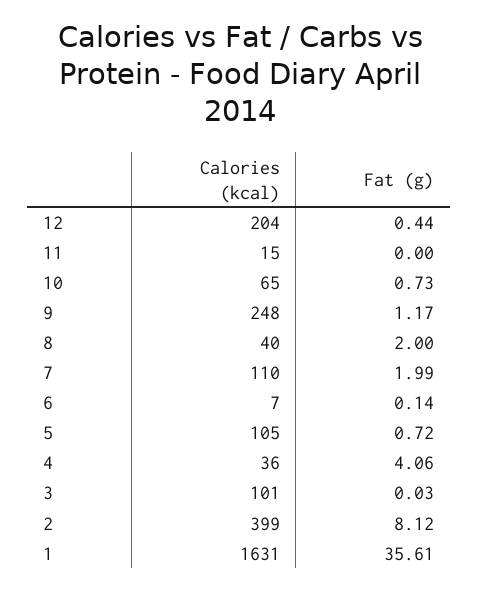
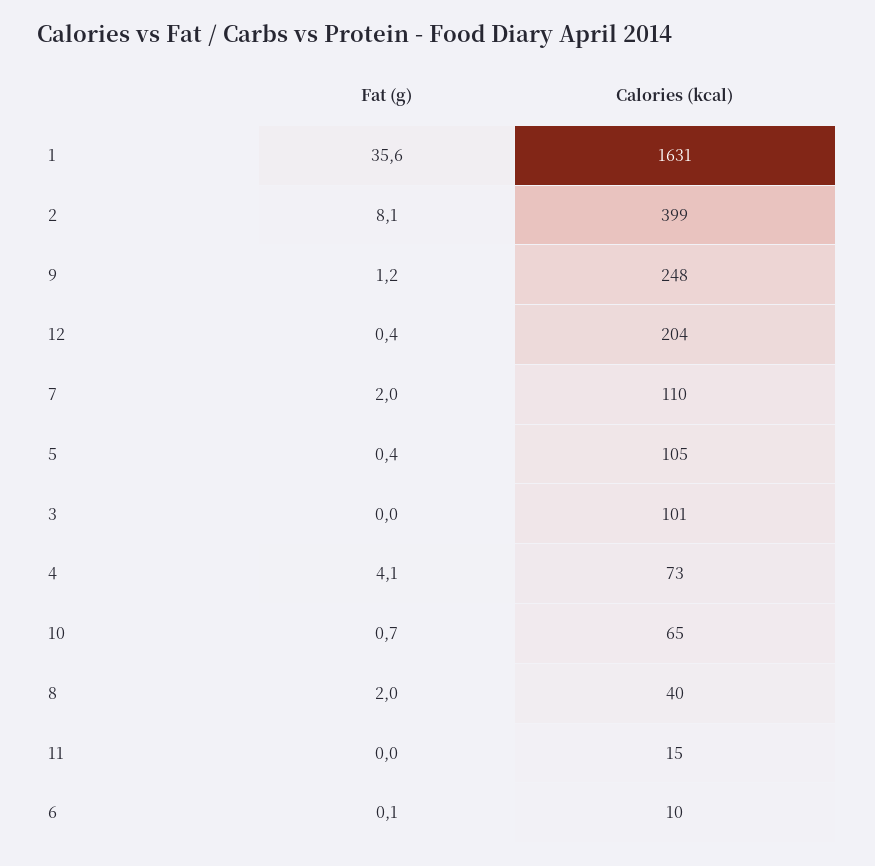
Calories (kcal), 6: 7 -> 10
Fat (g), 5: 0.72 -> 0.4
Calories (kcal), 4: 36 -> 73

